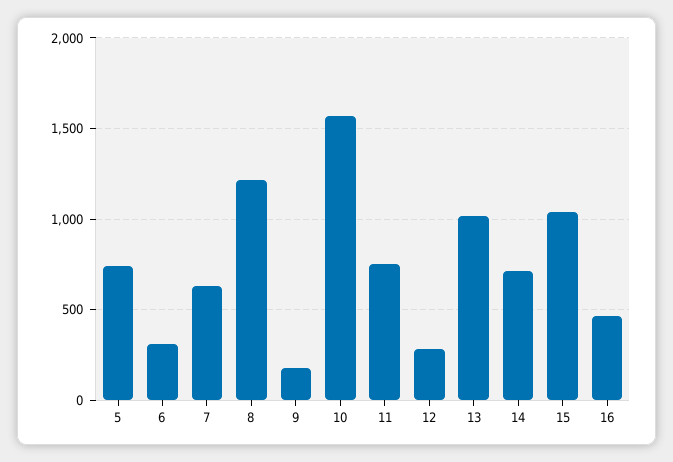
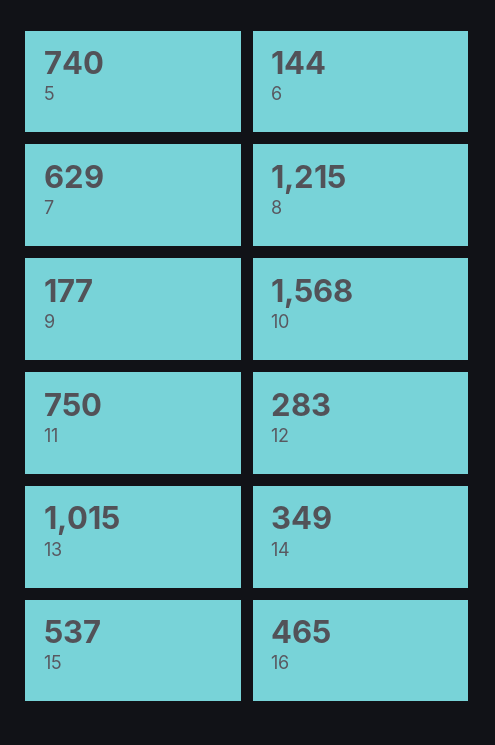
6: 300 -> 144
14: 700 -> 349
15: 1050 -> 537

